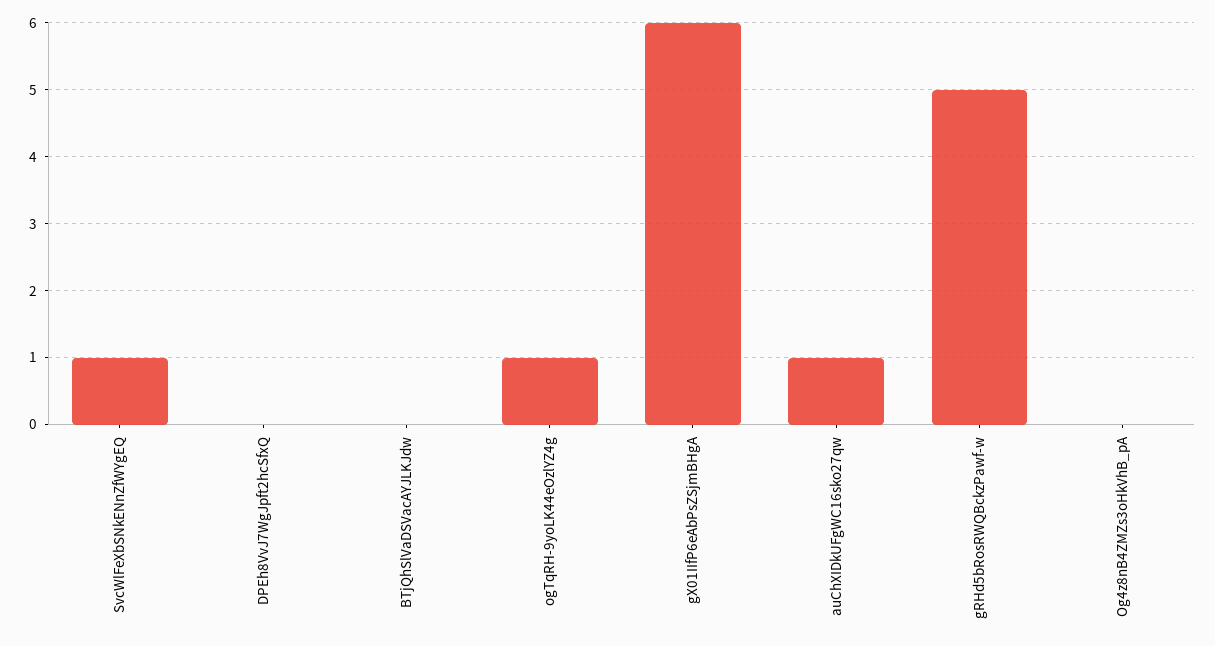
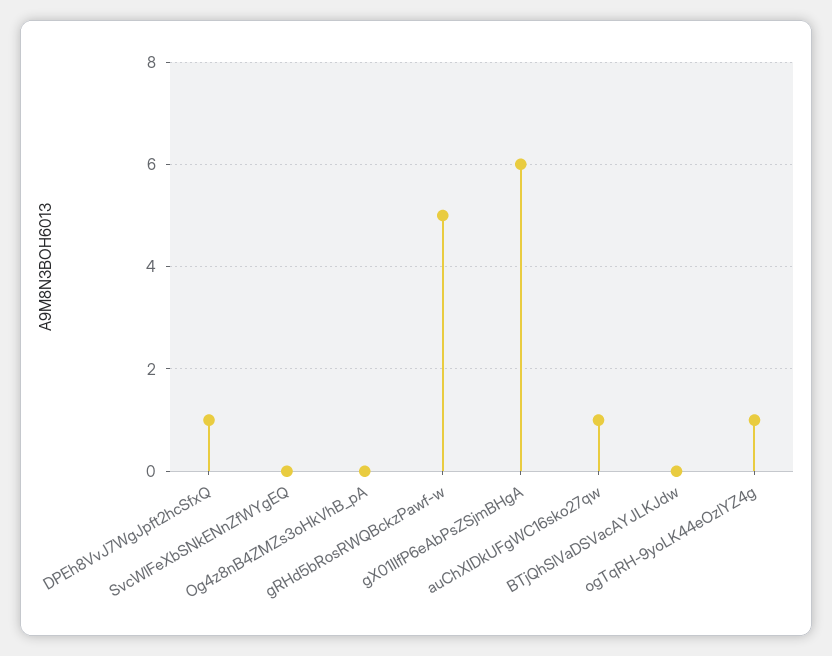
SvcWlFeXbSNkENnZfWYgEQ: 1 -> 0
DPEh8VvJ7WgJpft2hcSfxQ: 0 -> 1

